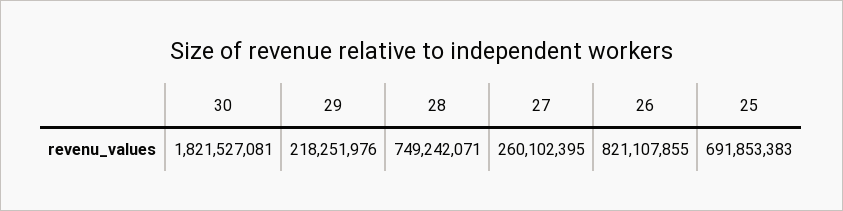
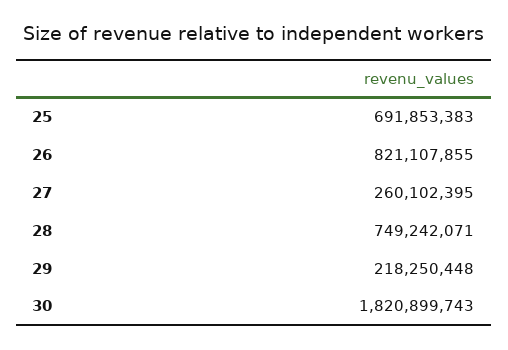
30: 1821527081 -> 1820899743
29: 218251976 -> 218250448

